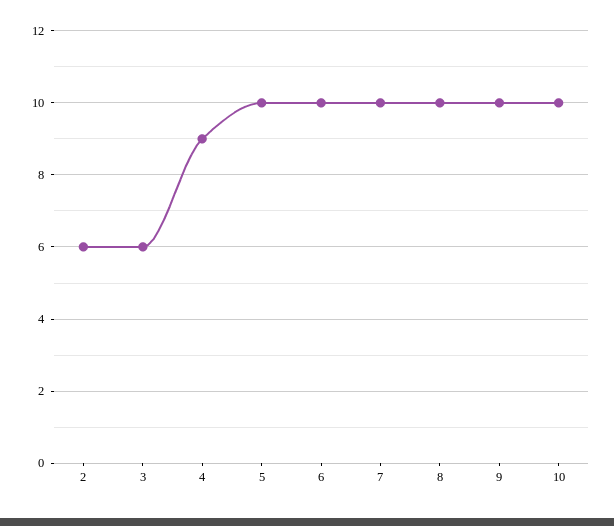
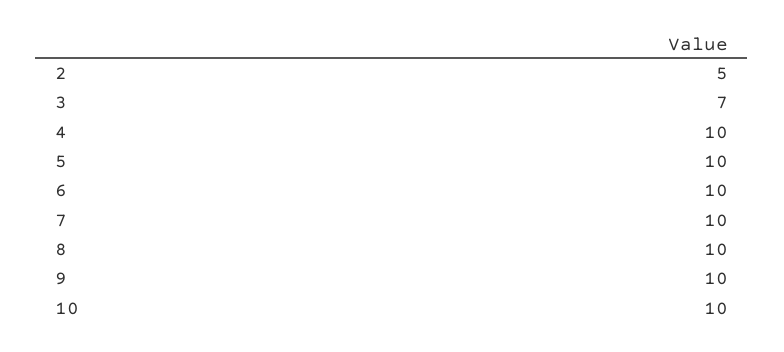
2: 6 -> 5
3: 6 -> 7
4: 9 -> 10

